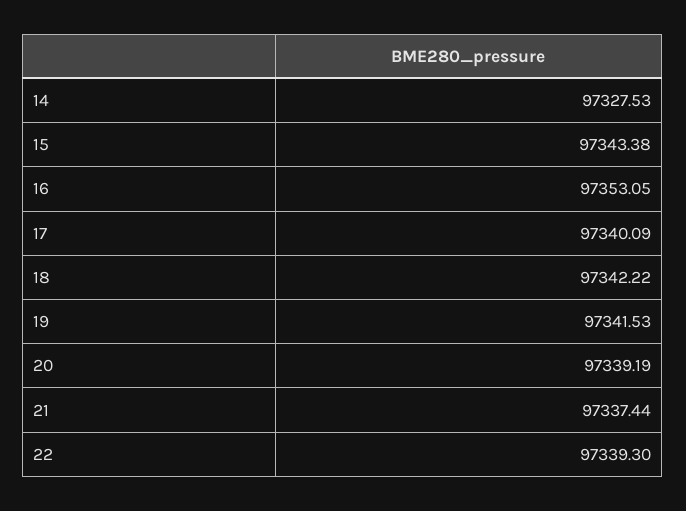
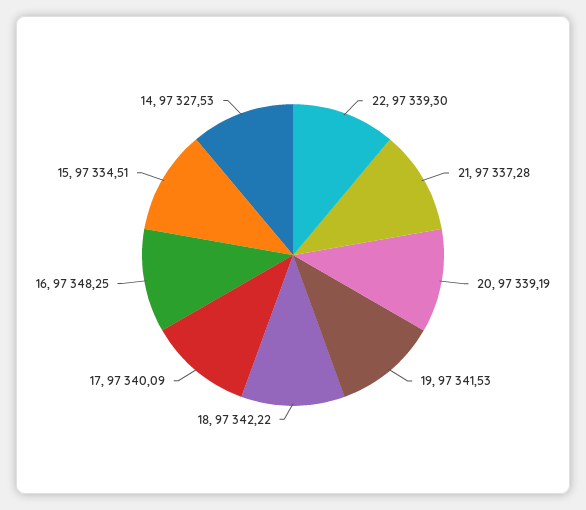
15: 97343.38 -> 97334.51
16: 97353.05 -> 97348.25
21: 97337.44 -> 97337.28

